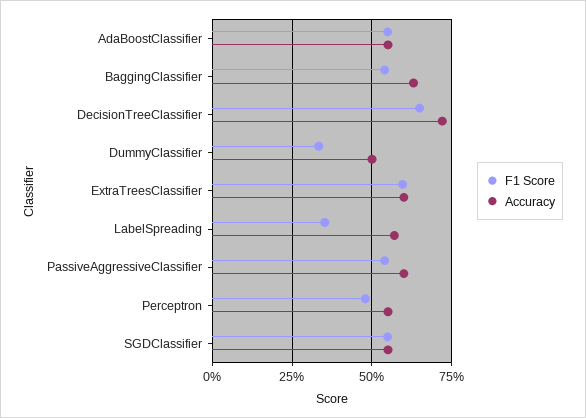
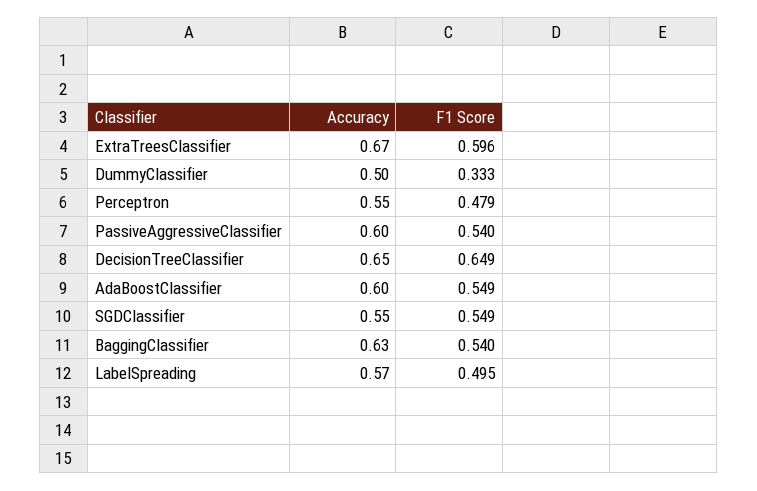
Accuracy, AdaBoostClassifier: 0.55 -> 0.6
Accuracy, DecisionTreeClassifier: 0.725 -> 0.65
Accuracy, ExtraTreesClassifier: 0.6 -> 0.67
F1 Score, LabelSpreading: 0.35 -> 0.495

